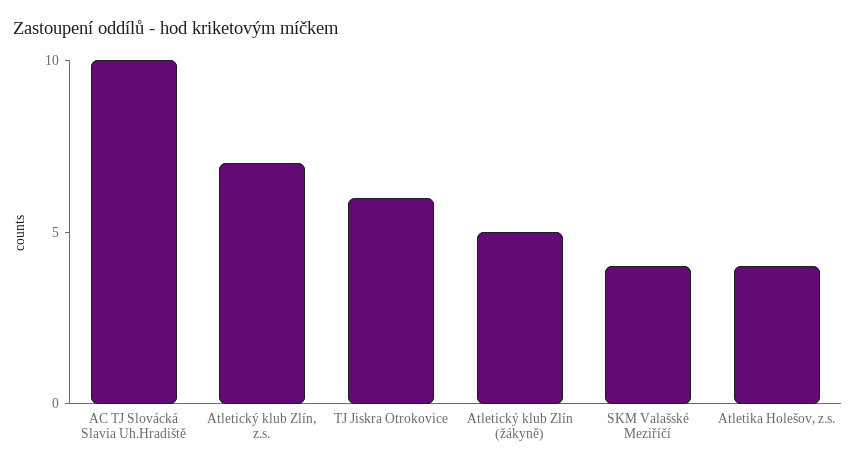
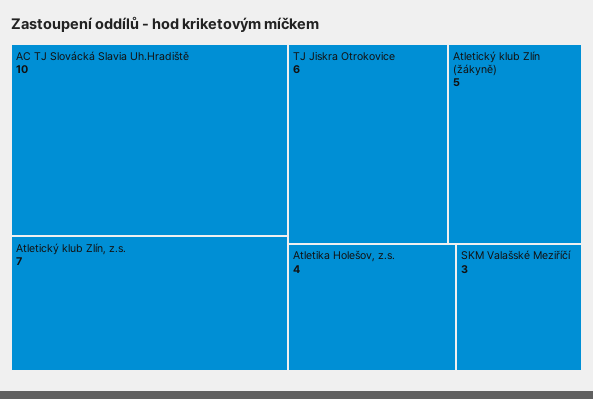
SKM Valašské Meziříčí: 4 -> 3

